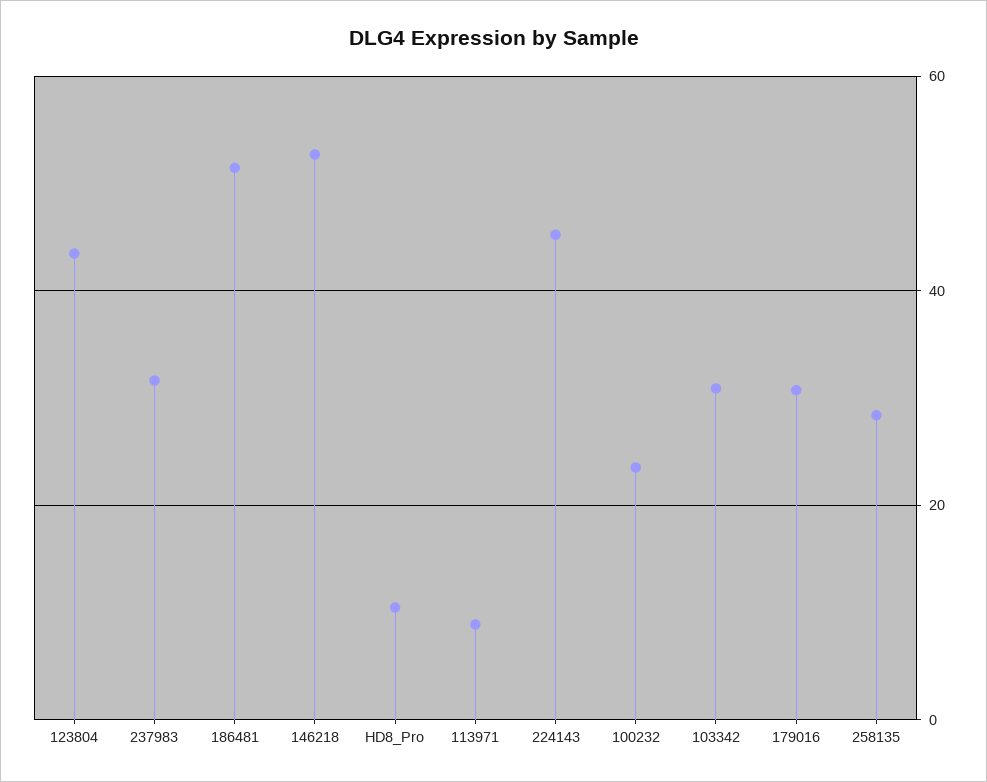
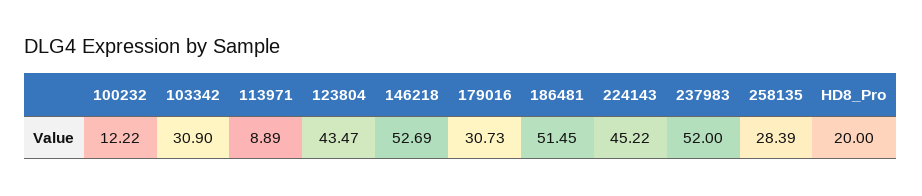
237983: 32 -> 52
HD8_Pro: 10 -> 20
100232: 24 -> 12.22

